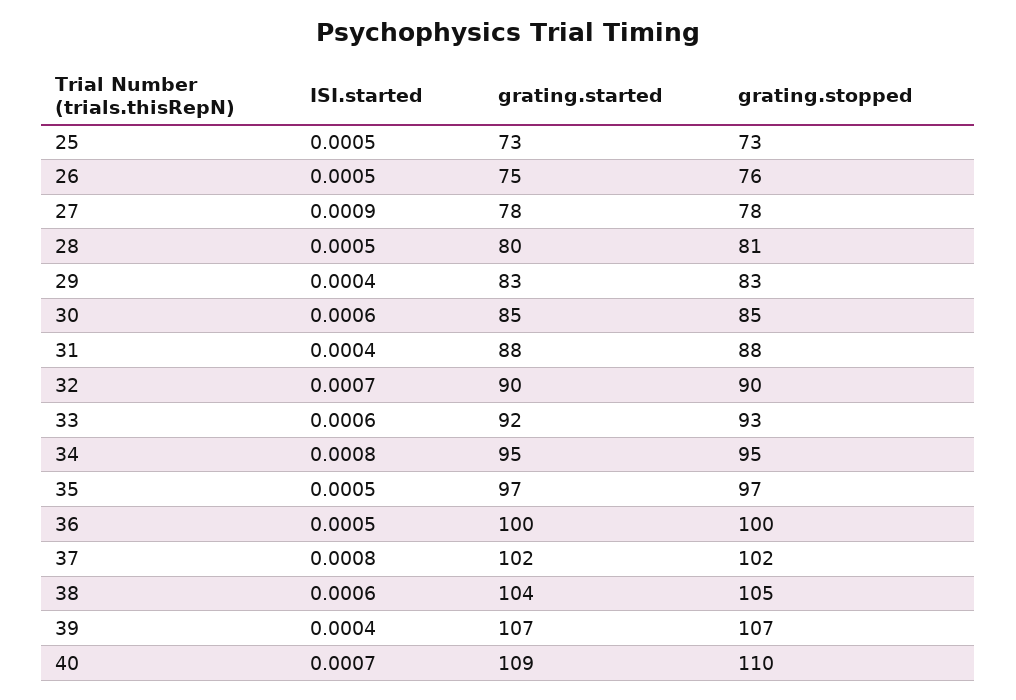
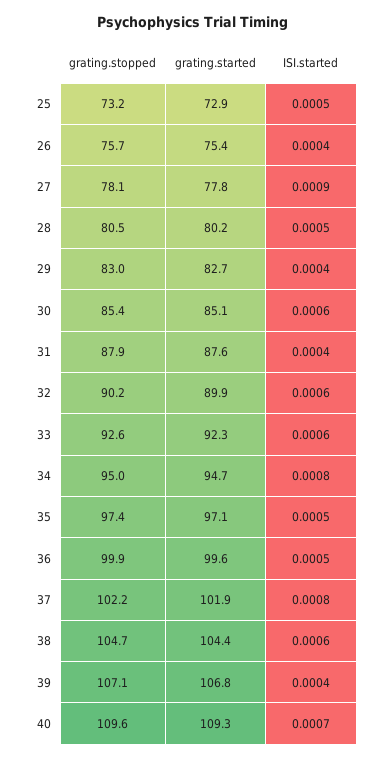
ISI.started, 26: 0.0005 -> 0.0004
ISI.started, 32: 0.0007 -> 0.0006

